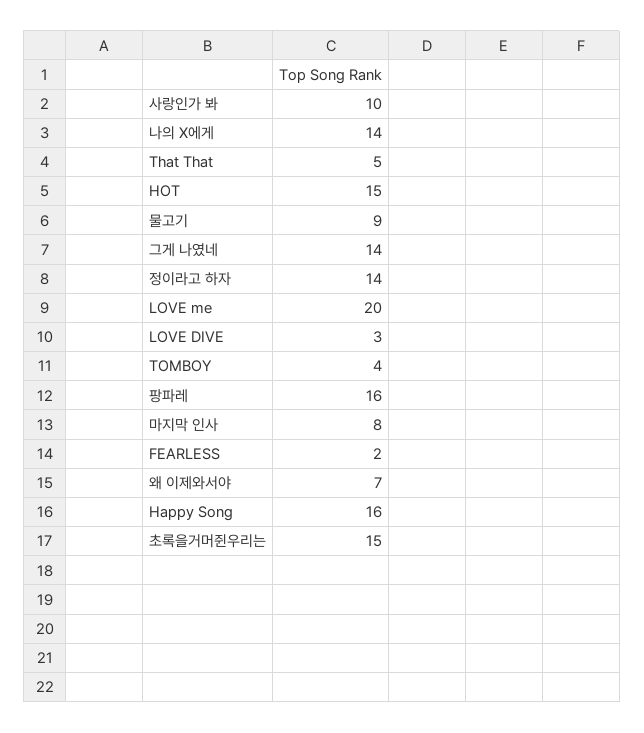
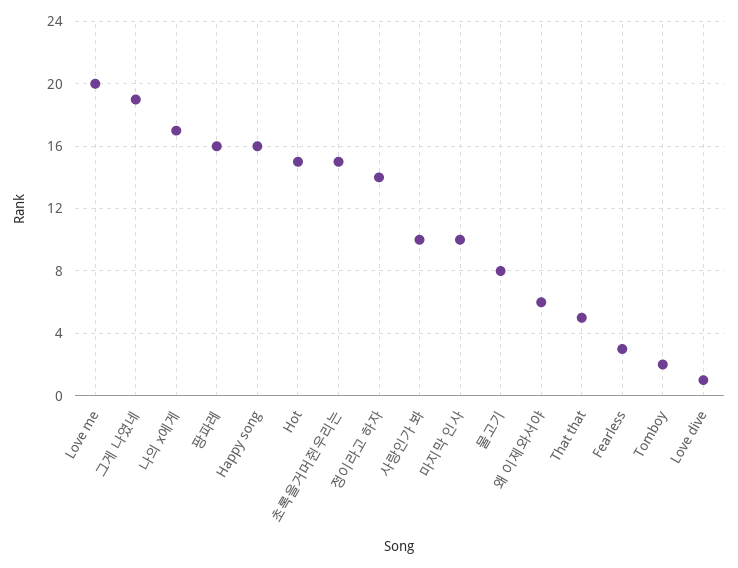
나의 X에게: 14 -> 17
물고기: 9 -> 8
그게 나였네: 14 -> 19
LOVE DIVE: 3 -> 1
TOMBOY: 4 -> 2
마지막 인사: 8 -> 10
FEARLESS: 2 -> 3
왜 이제와서야: 7 -> 6

